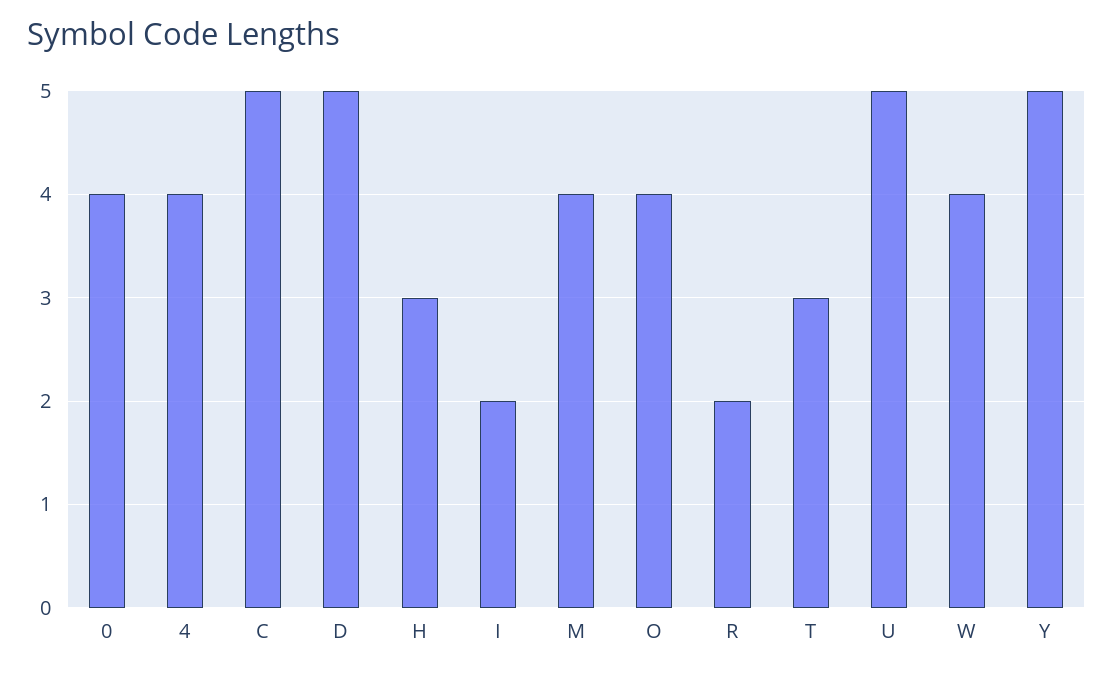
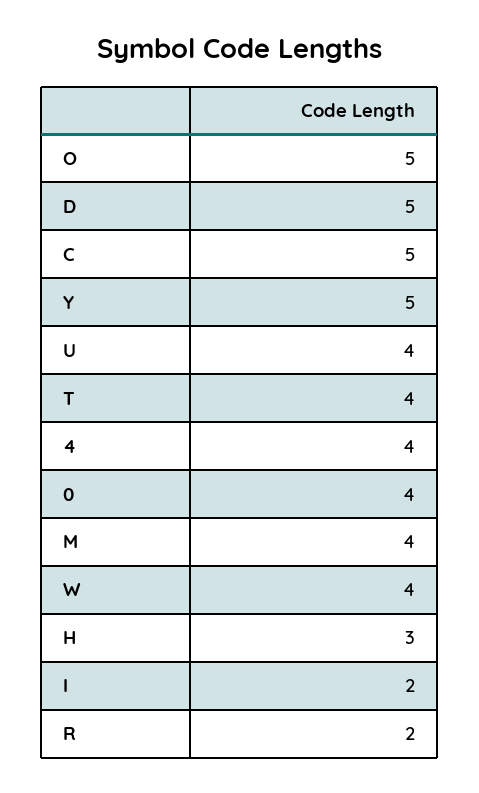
O: 4 -> 5
T: 3 -> 4
U: 5 -> 4

